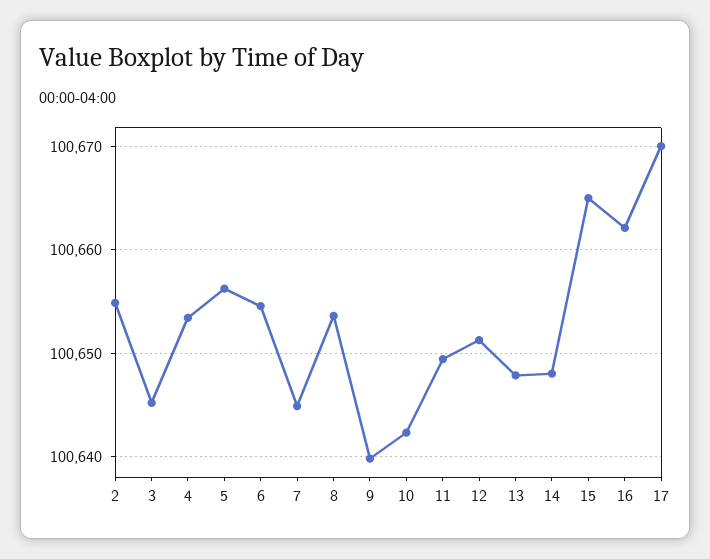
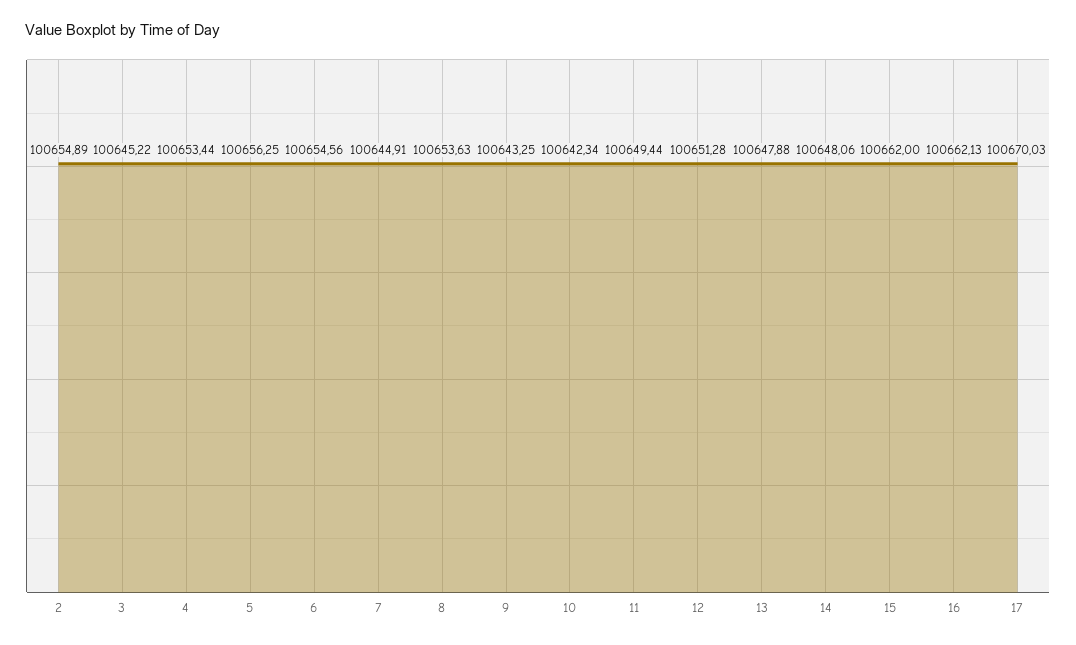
9: 100640 -> 100643.25
15: 100665 -> 100662

